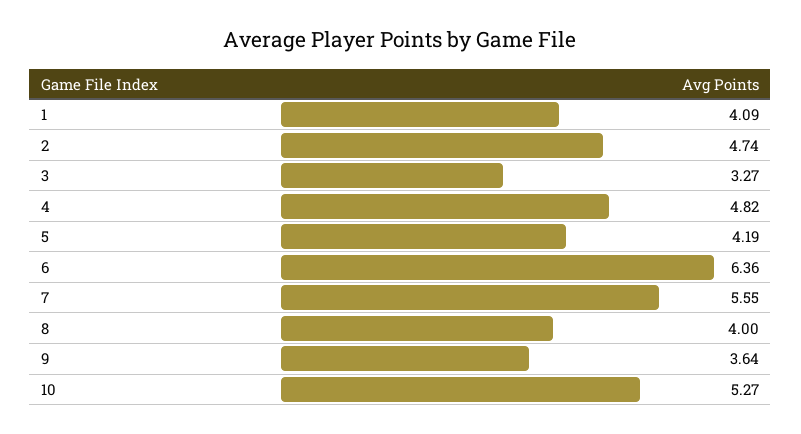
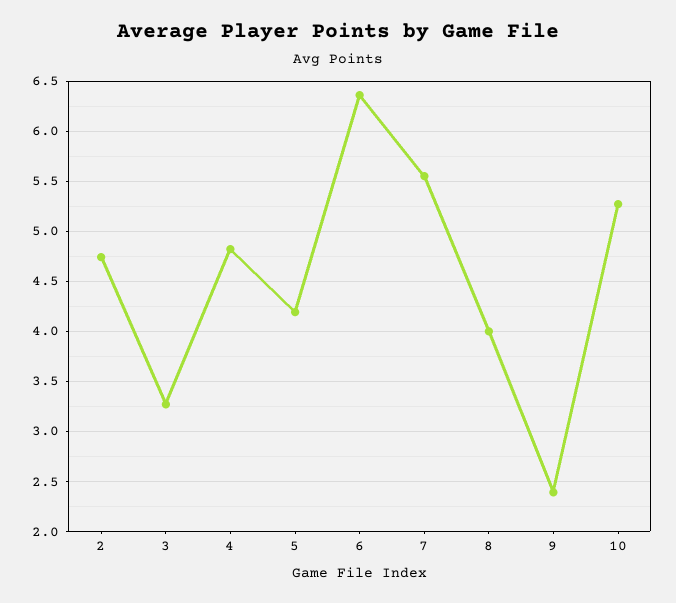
1: 4.09 -> none
9: 3.64 -> 2.4

